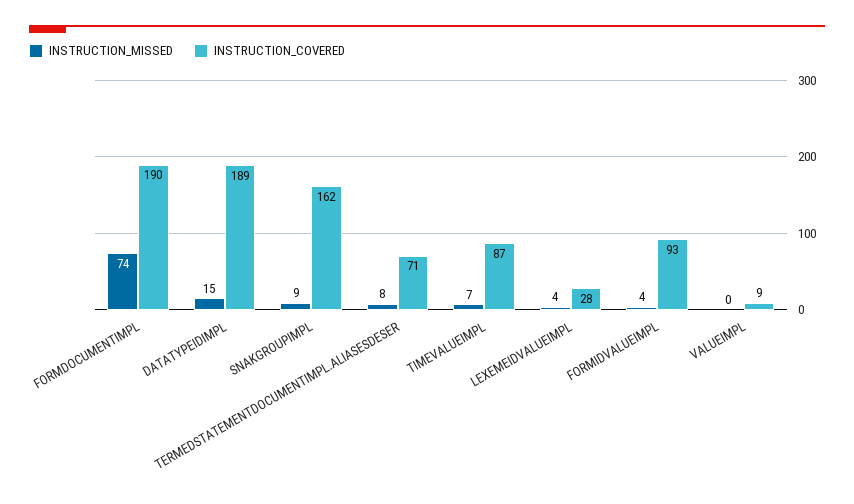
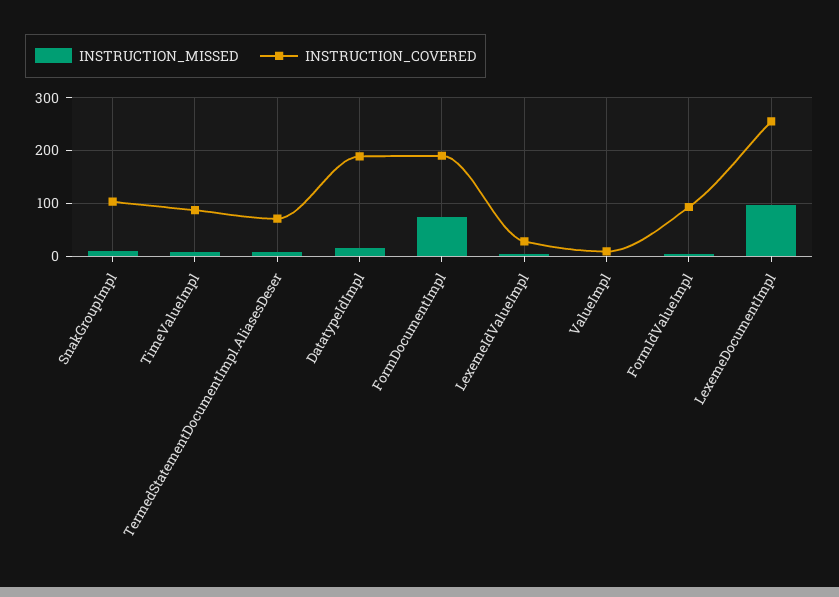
INSTRUCTION_COVERED, SNAKGROUPIMPL: 162 -> 100
INSTRUCTION_MISSED, LexemeDocumentImpl: none -> 100
INSTRUCTION_COVERED, LexemeDocumentImpl: none -> 260

